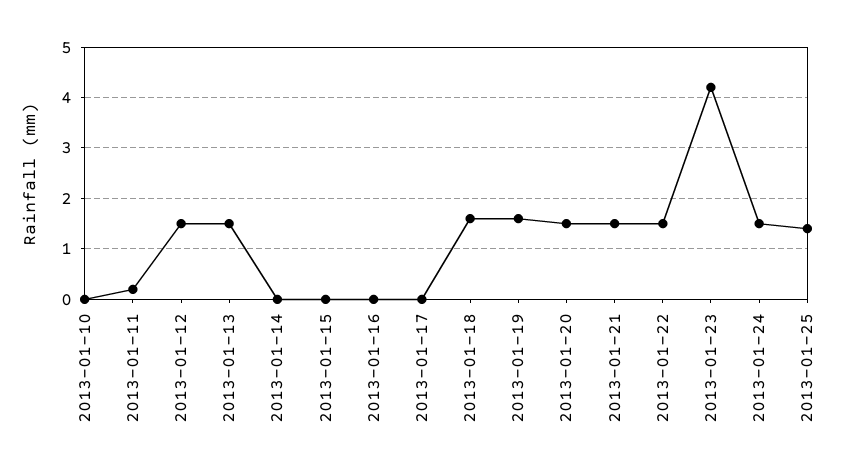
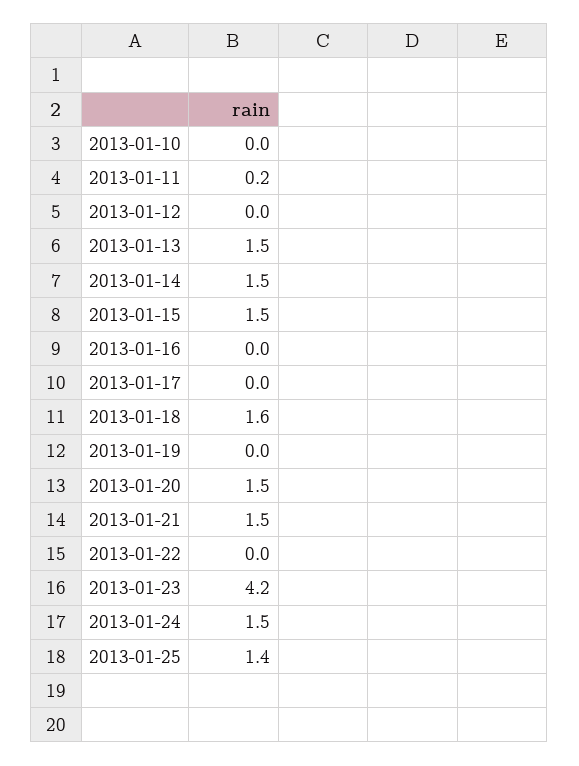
2013-01-12: 1.5 -> 0
2013-01-14: 0 -> 1.5
2013-01-15: 0 -> 1.5
2013-01-19: 1.5 -> 0
2013-01-22: 1.5 -> 0

